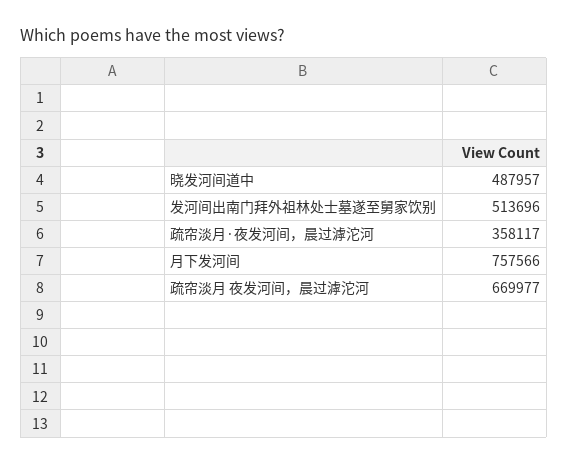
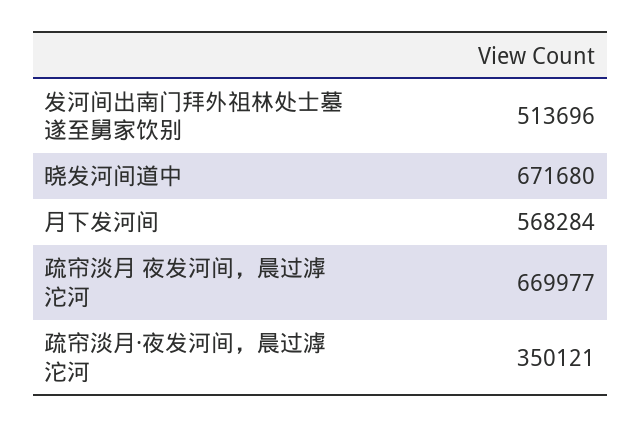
晓发河间道中: 487957 -> 671680
疏帘淡月·夜发河间，晨过滹沱河: 358117 -> 350121
月下发河间: 757566 -> 568284

